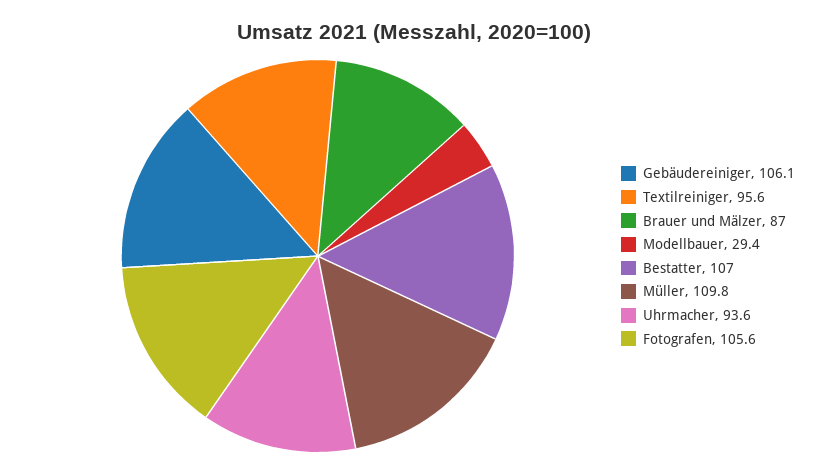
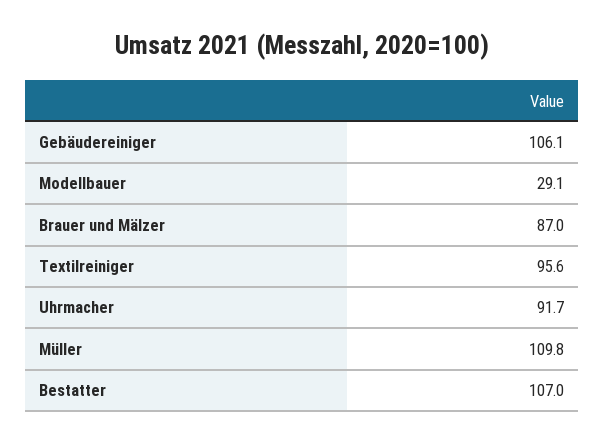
Modellbauer: 29.4 -> 29.1
Uhrmacher: 93.6 -> 91.7
Fotografen: 105.6 -> none

